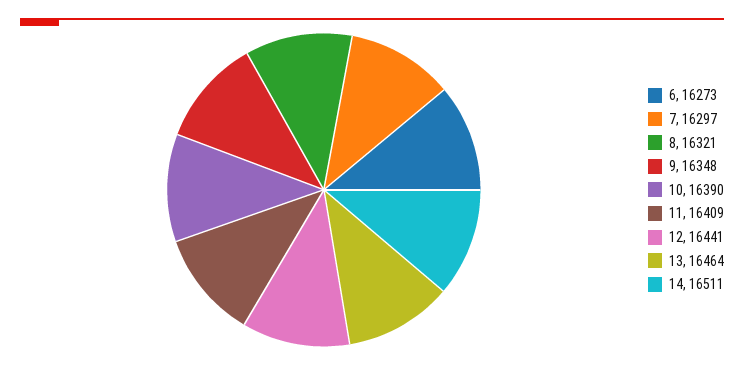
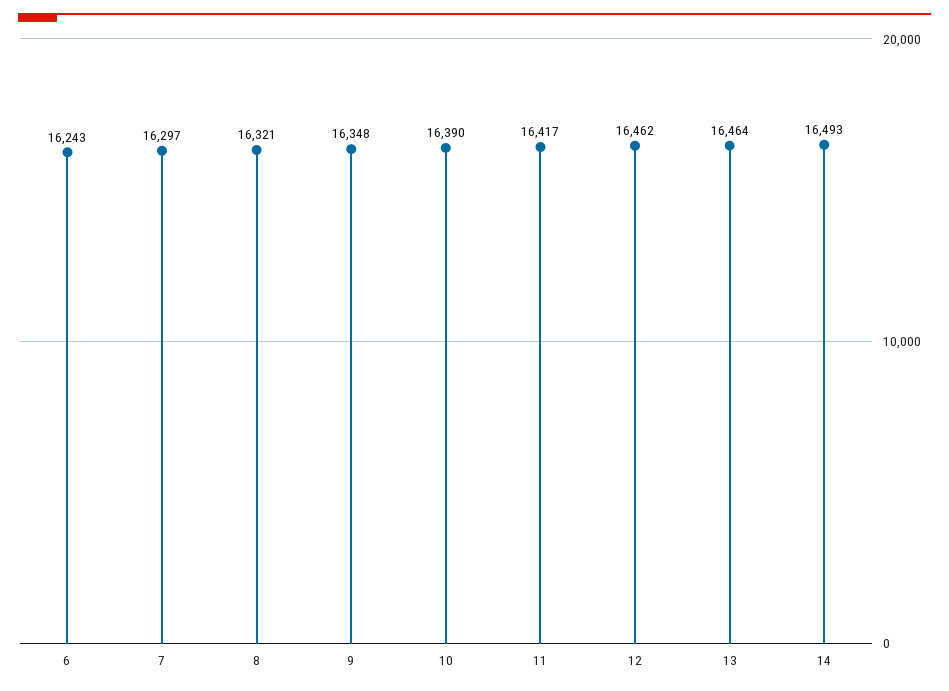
6: 16273 -> 16243
11: 16409 -> 16417
12: 16441 -> 16462
14: 16511 -> 16493

